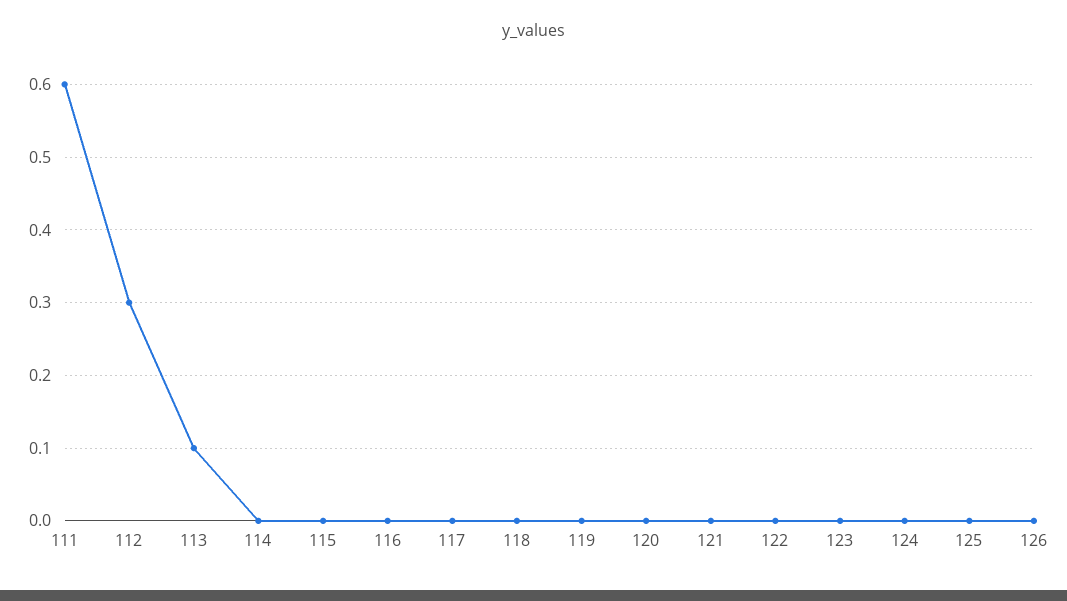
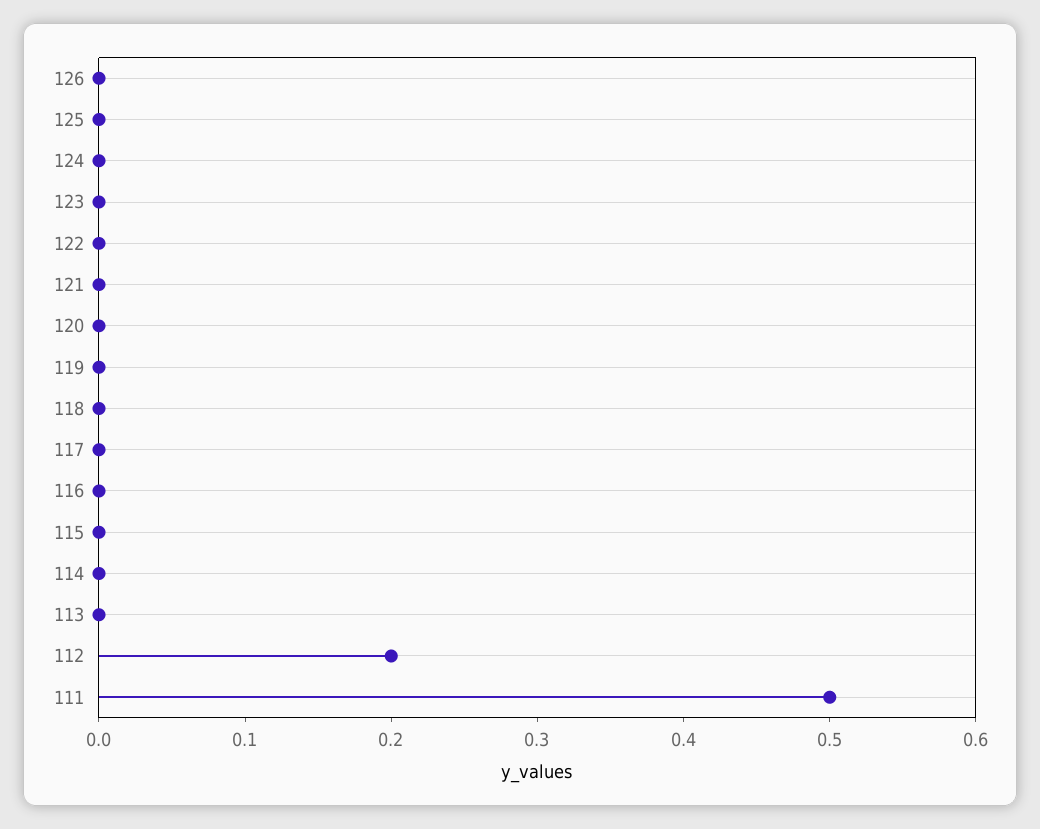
111: 0.6 -> 0.5
112: 0.3 -> 0.2
113: 0.1 -> 0

